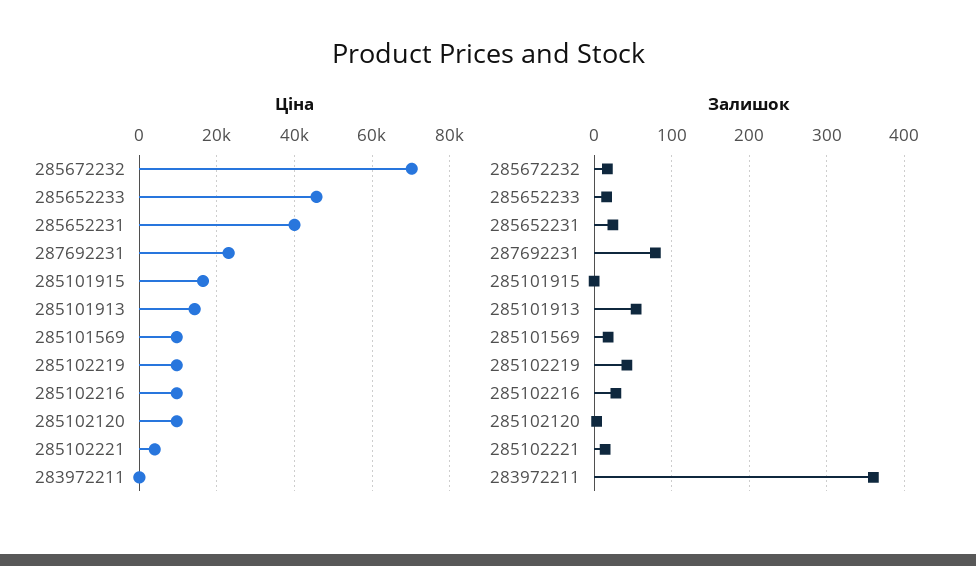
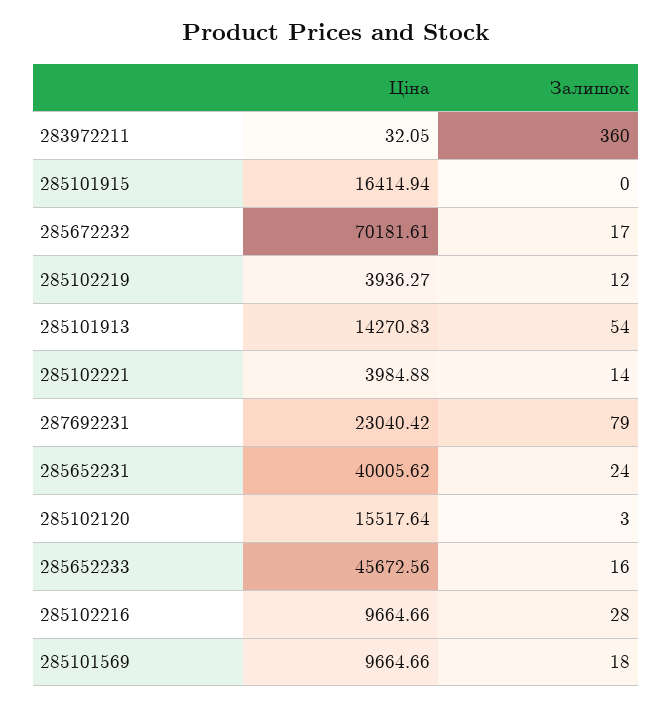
Ціна, 285102219: 10000 -> 3936.27
Ціна, 285102120: 10000 -> 15517.64
Залишок, 285102219: 40 -> 12

